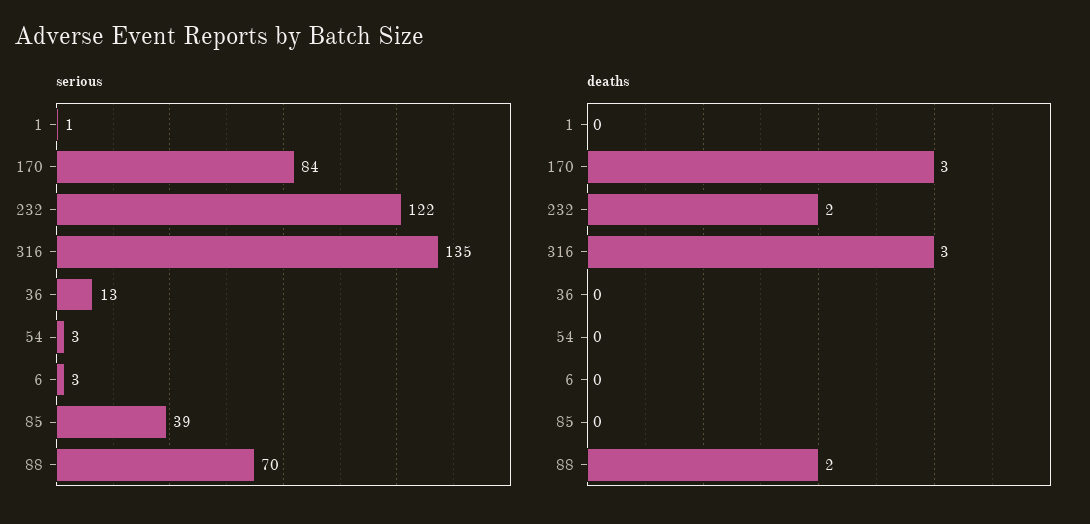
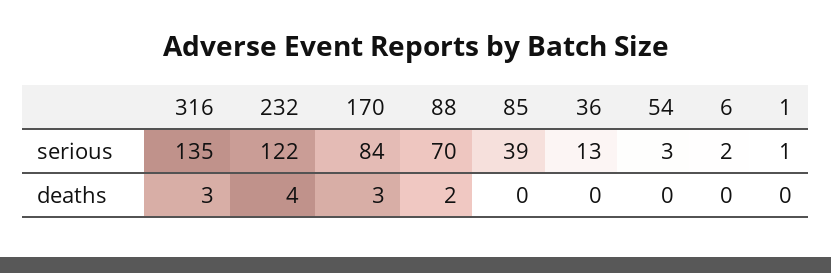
serious, 6: 3 -> 2
deaths, 232: 2 -> 4

